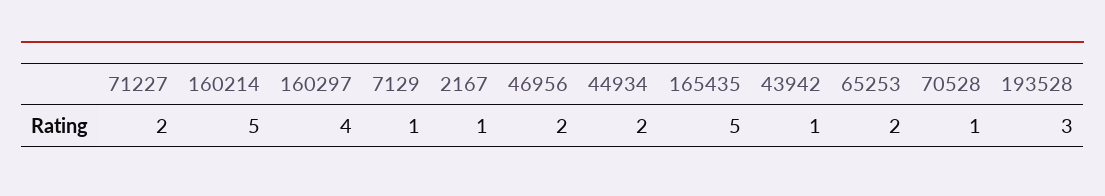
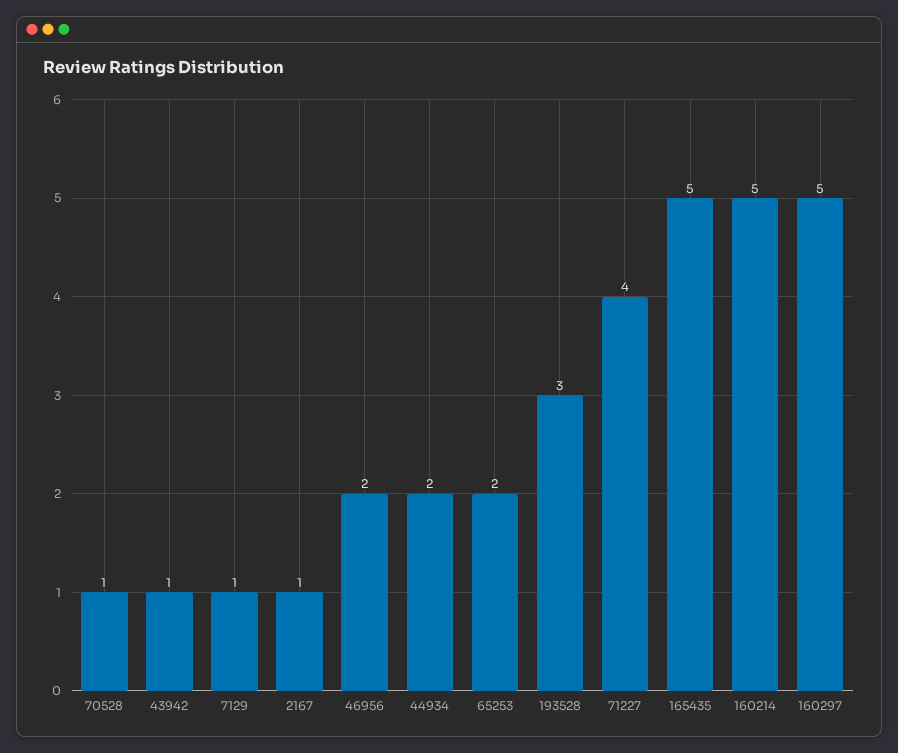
71227: 2 -> 4
160297: 4 -> 5

